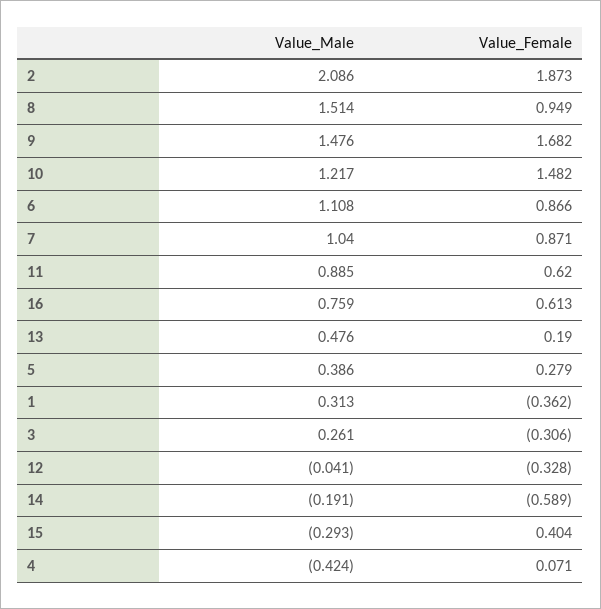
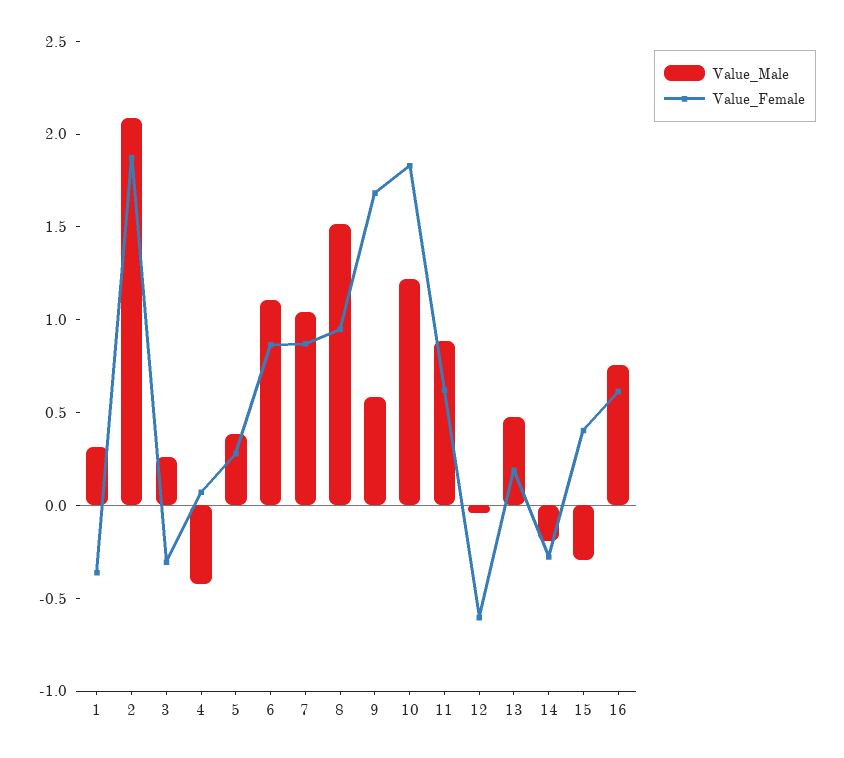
Value_Male, 9: 1.476 -> 0.6
Value_Female, 10: 1.482 -> 1.8
Value_Female, 12: -0.328 -> -0.6
Value_Female, 14: -0.589 -> -0.3

